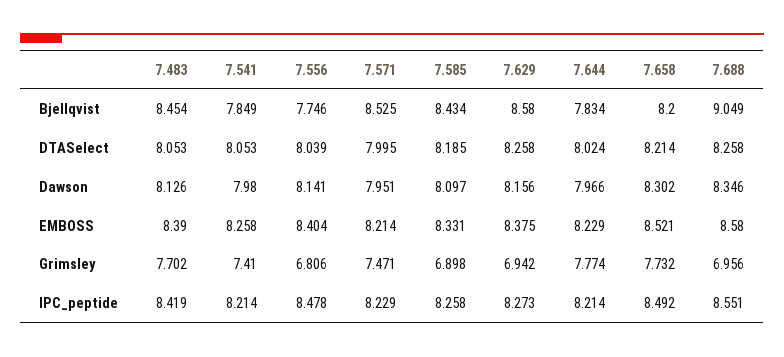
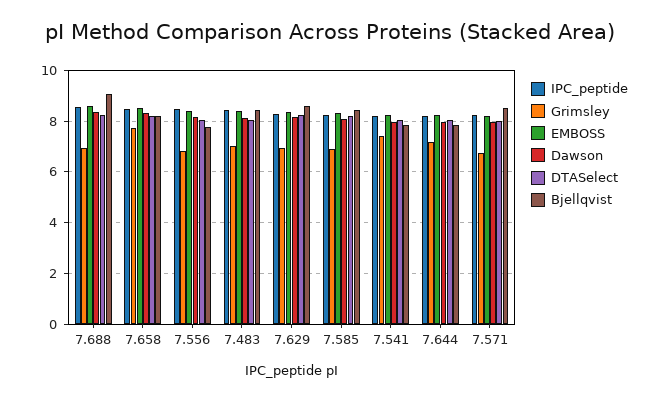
Grimsley, 7.483: 7.702 -> 7
Grimsley, 7.571: 7.471 -> 6.75
Grimsley, 7.644: 7.774 -> 7.25

